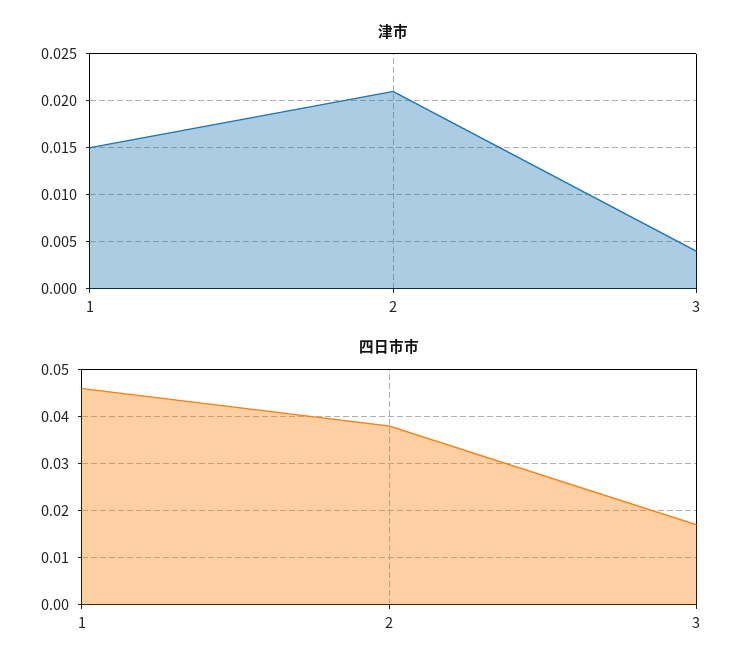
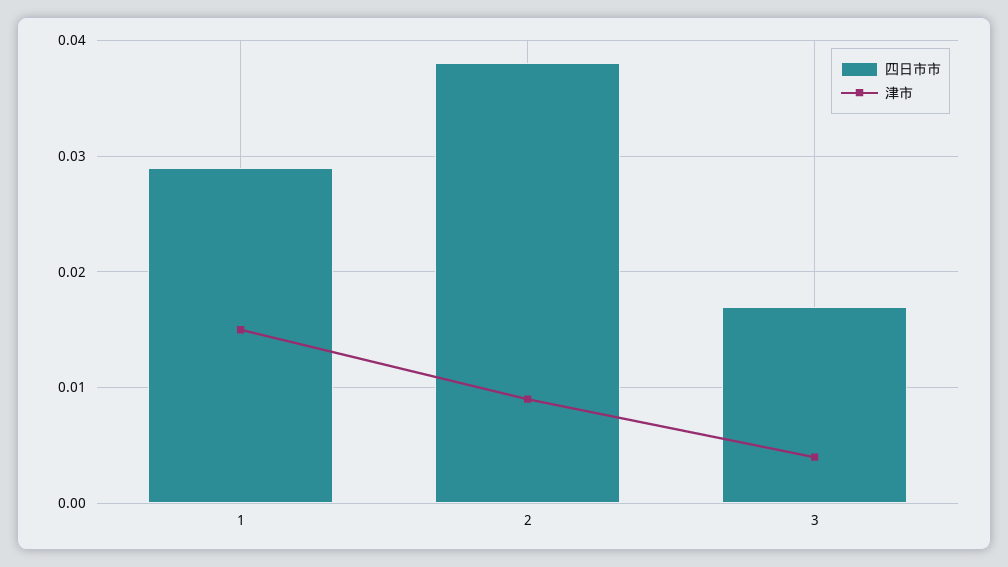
津市, 2: 0.021 -> 0.009
四日市市, 1: 0.045 -> 0.029

